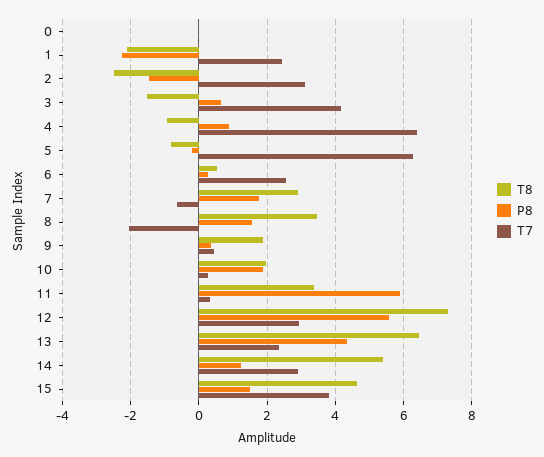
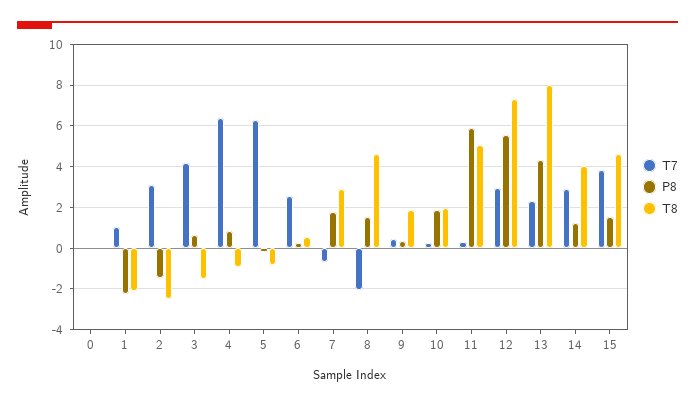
T7, 1: 2.4 -> 1
T8, 8: 3.4 -> 4.5
T8, 11: 3.4 -> 5
T8, 13: 6.4 -> 8
T8, 14: 5.4 -> 4

